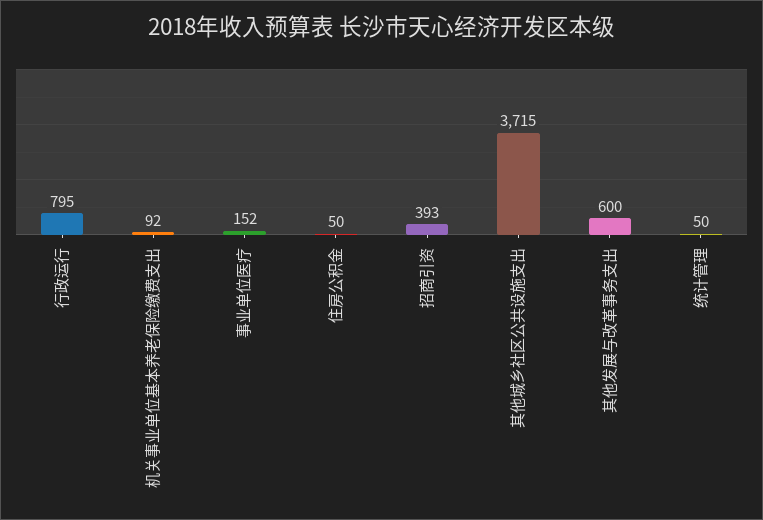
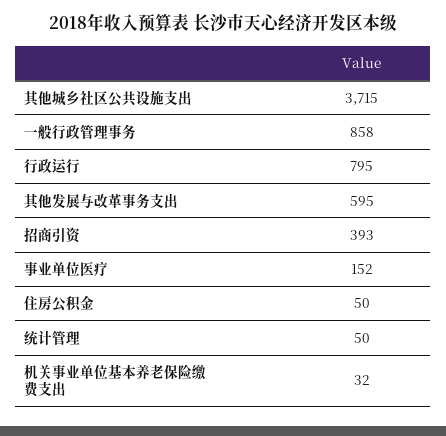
机关事业单位基本养老保险缴费支出: 92 -> 32
其他发展与改革事务支出: 600 -> 595
一般行政管理事务: none -> 858

